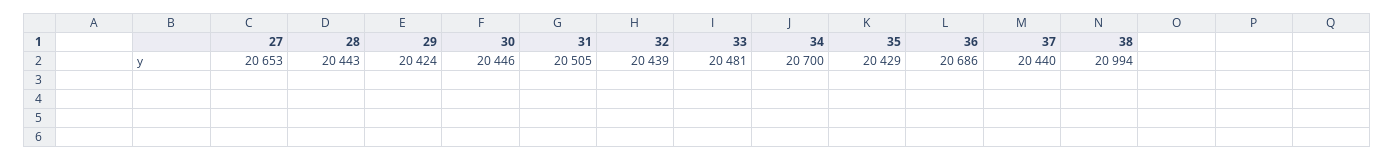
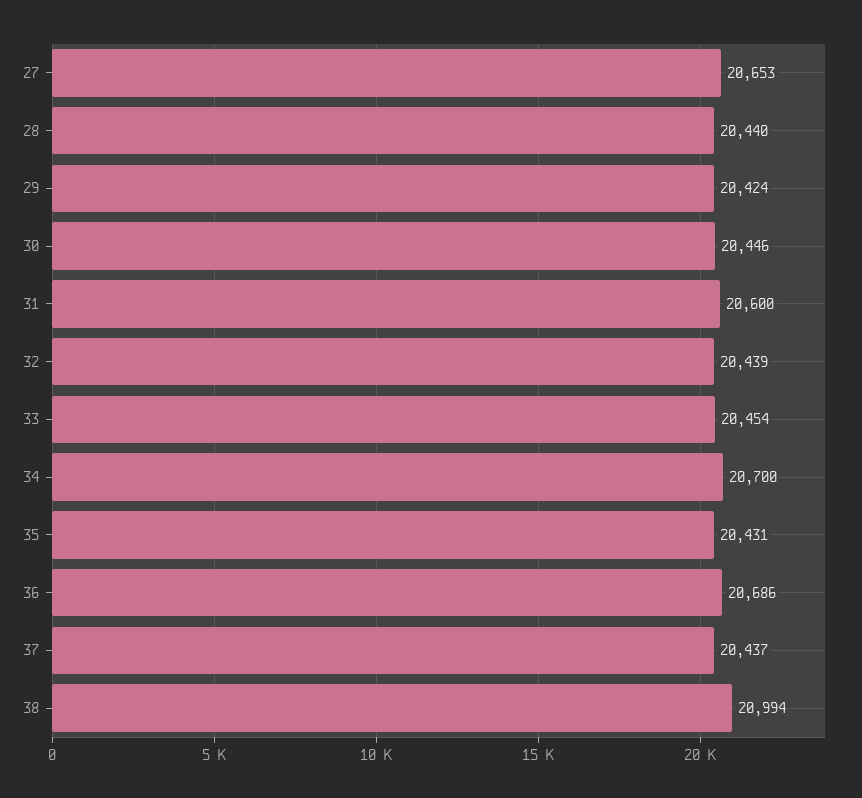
28: 20443 -> 20440
31: 20505 -> 20600
33: 20481 -> 20454
35: 20429 -> 20431
37: 20440 -> 20437

